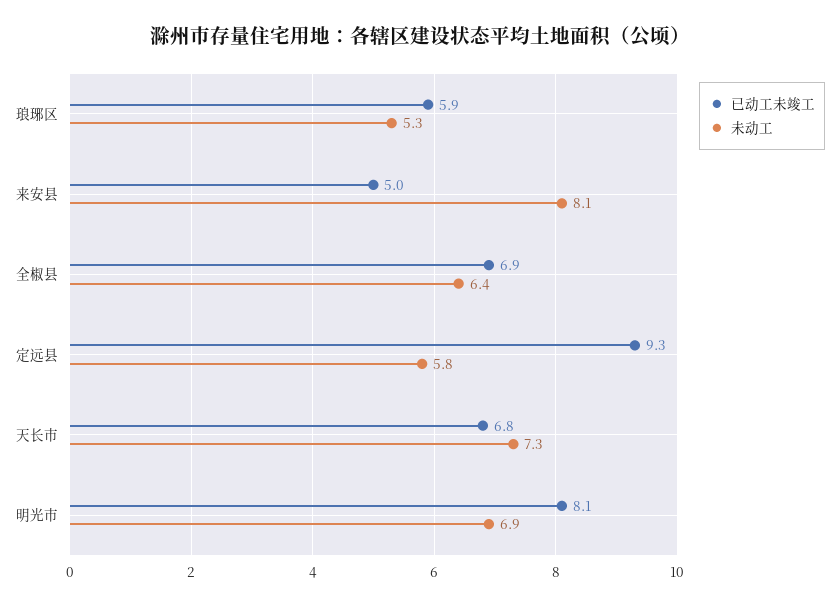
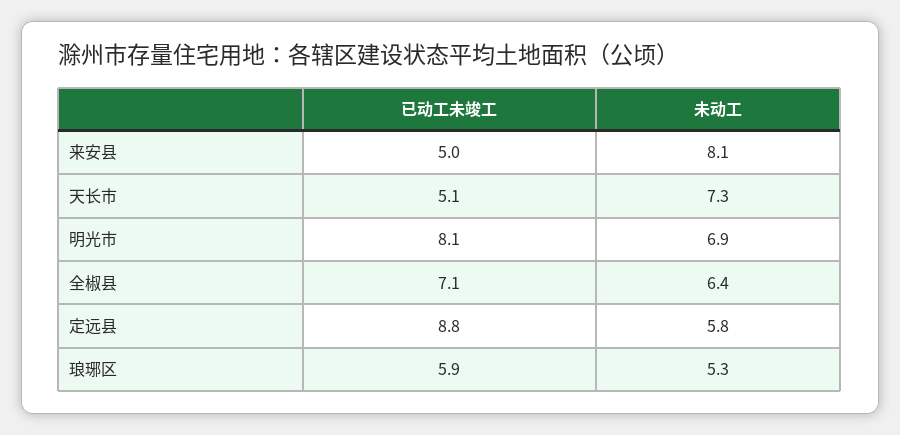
已动工未竣工, 全椒县: 6.9 -> 7.1
已动工未竣工, 定远县: 9.3 -> 8.8
已动工未竣工, 天长市: 6.8 -> 5.1

